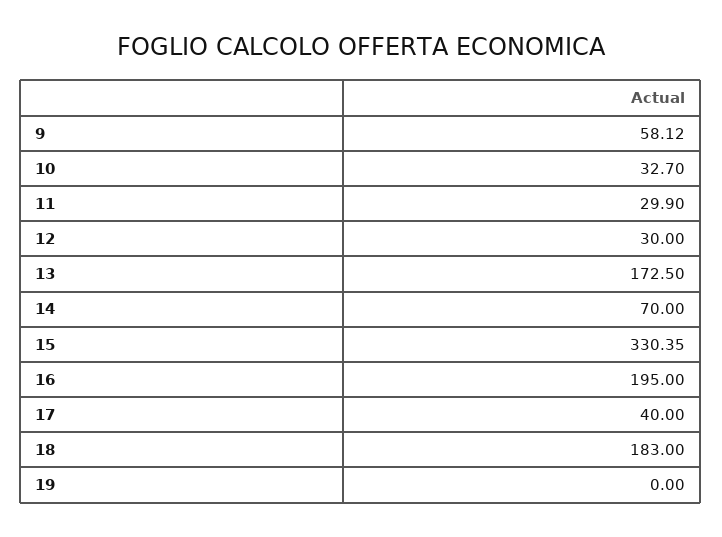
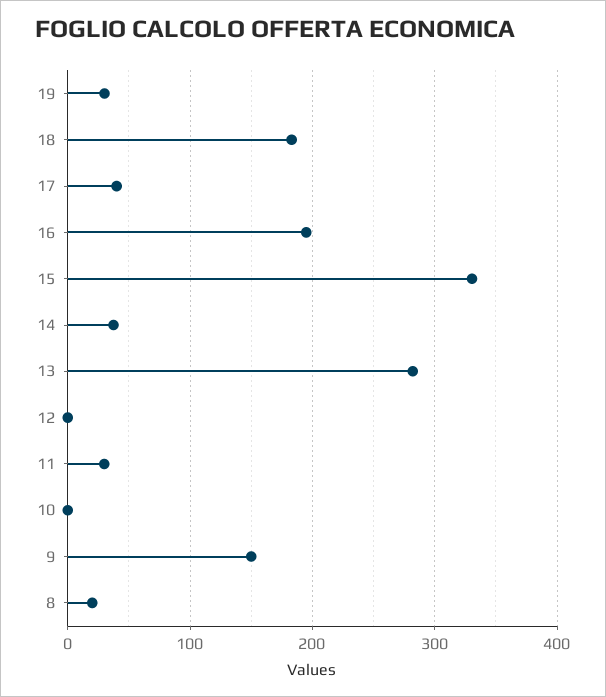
9: 58.12 -> 150
10: 32.7 -> 0
12: 30 -> 0
13: 172.5 -> 280
14: 70 -> 40
19: 0 -> 30
8: none -> 20

